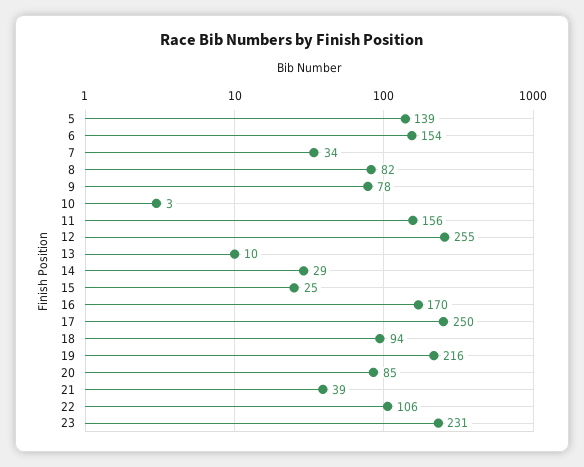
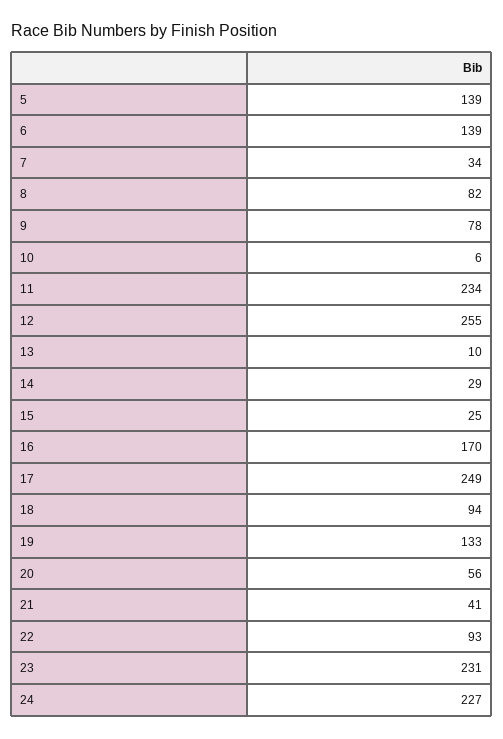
6: 154 -> 139
10: 3 -> 6
11: 156 -> 234
17: 250 -> 249
19: 216 -> 133
20: 85 -> 56
21: 39 -> 41
22: 106 -> 93
24: none -> 227

